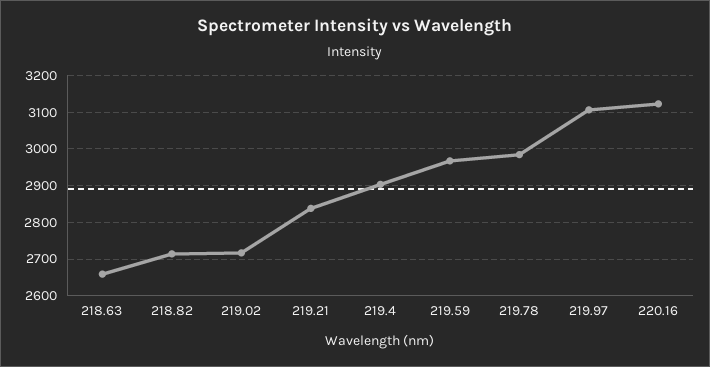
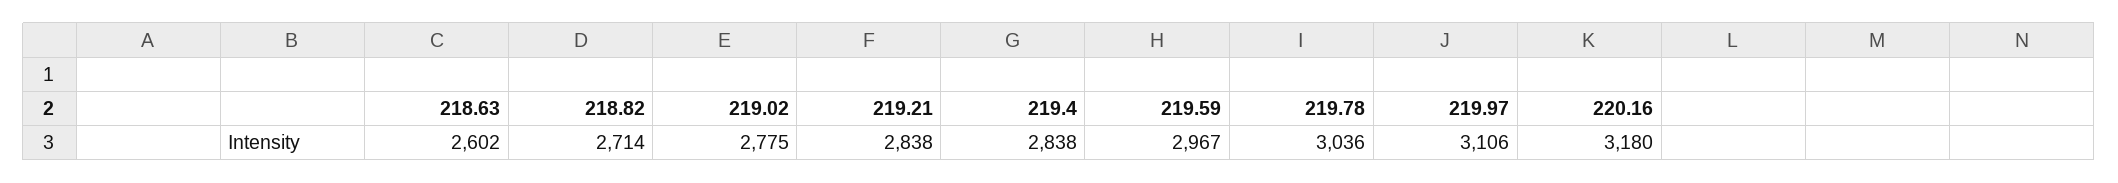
218.63: 2660 -> 2602
219.02: 2720 -> 2775
219.4: 2900 -> 2838
219.78: 2980 -> 3036
220.16: 3120 -> 3180

